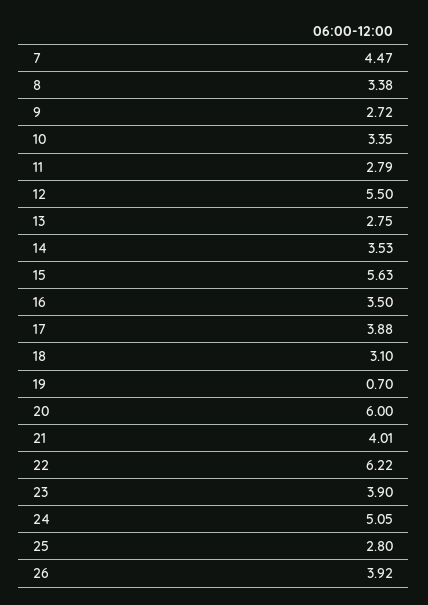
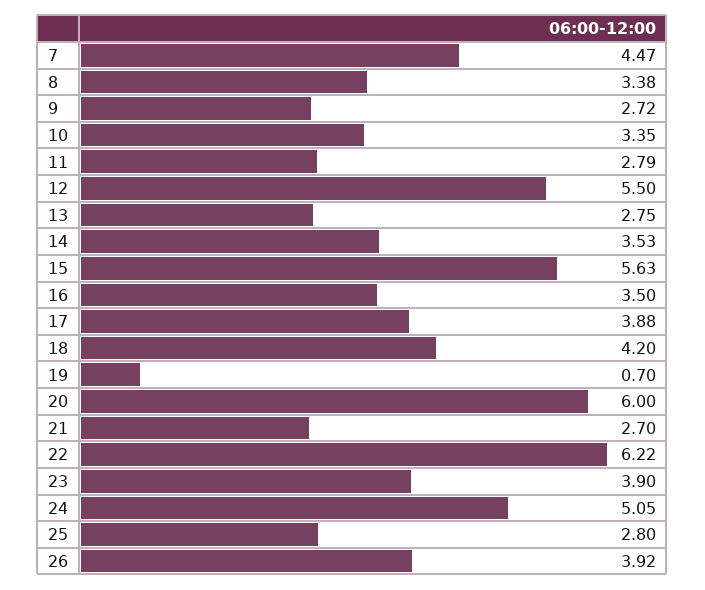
18: 3.1 -> 4.2
21: 4.01 -> 2.7

